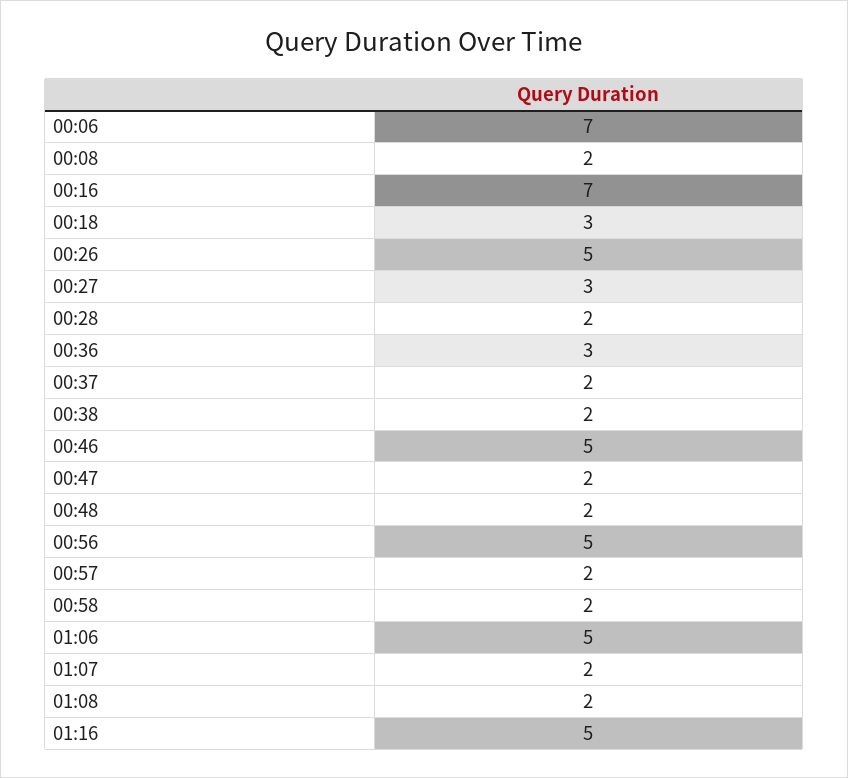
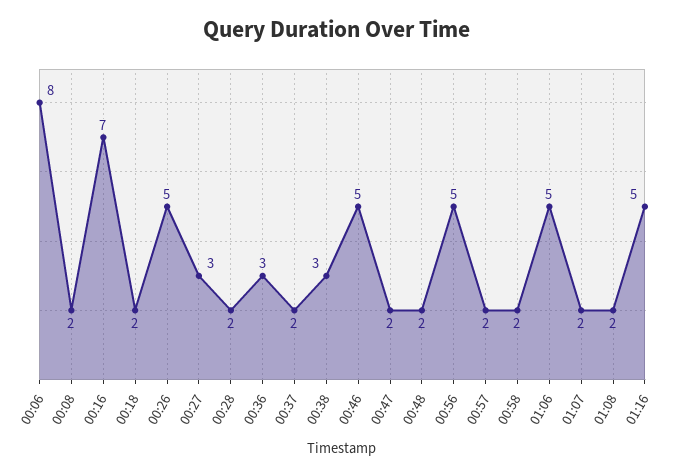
00:06: 7 -> 8
00:18: 3 -> 2
00:38: 2 -> 3

